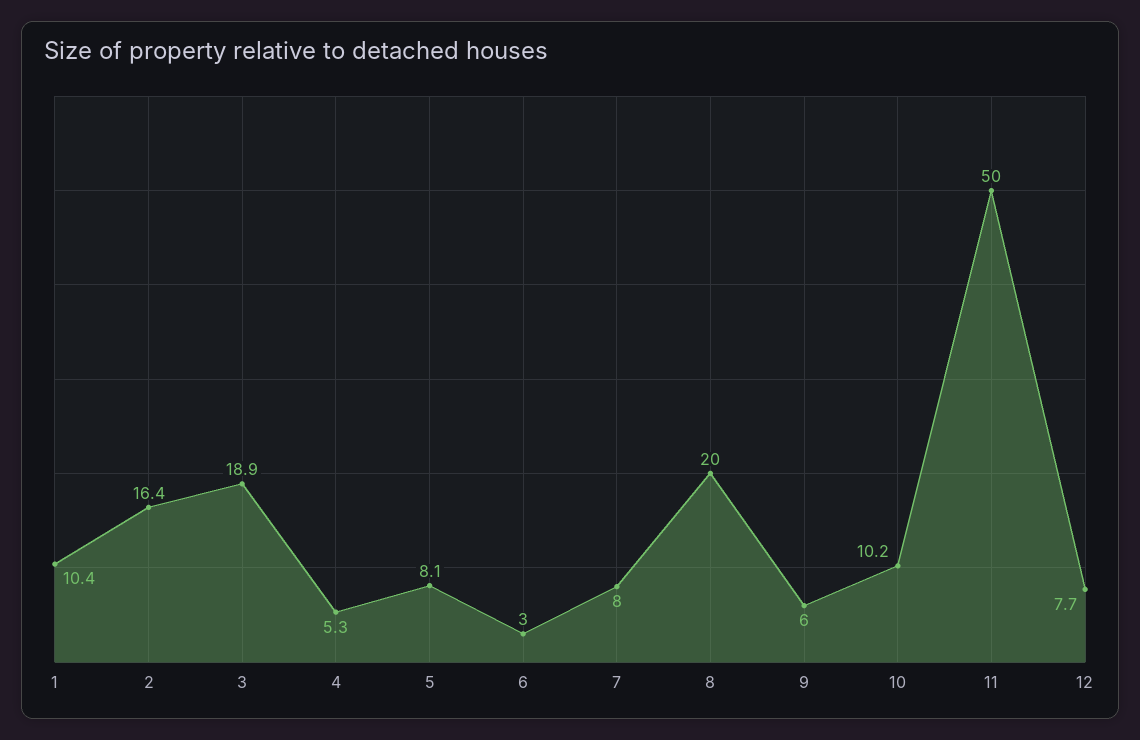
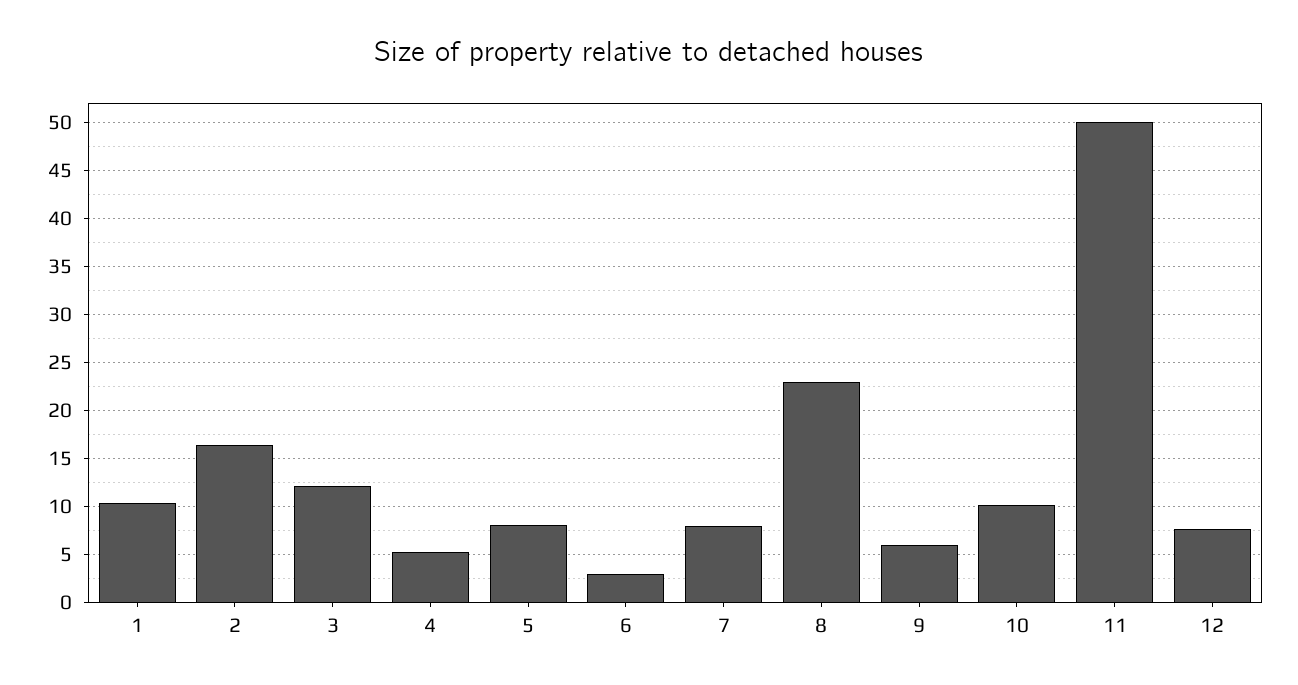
3: 18.9 -> 12
8: 20 -> 23

